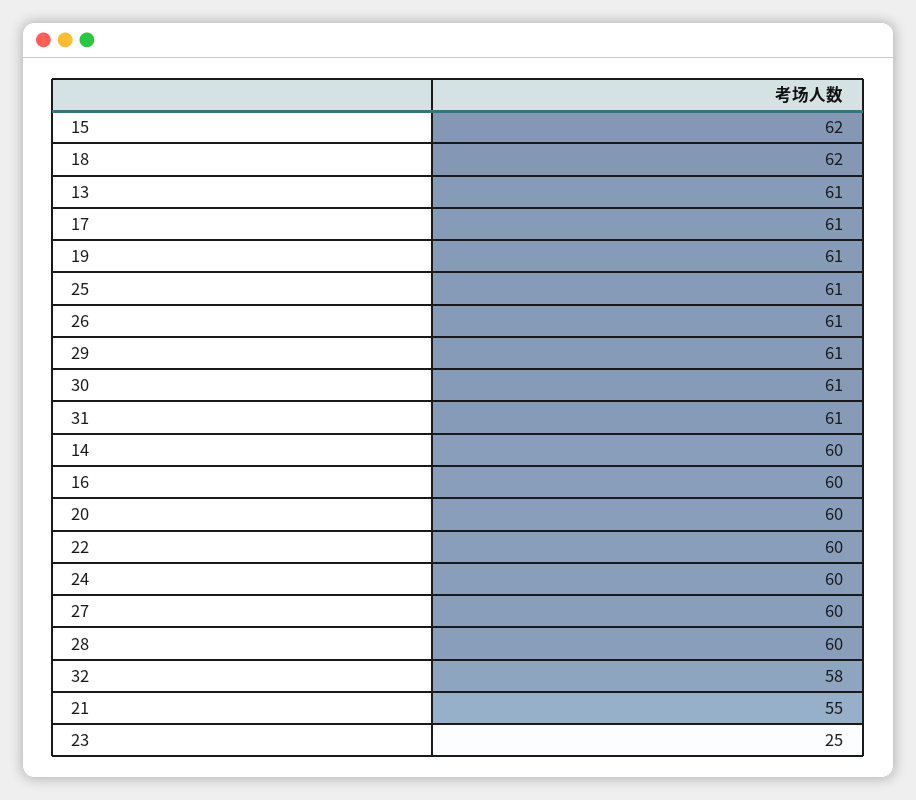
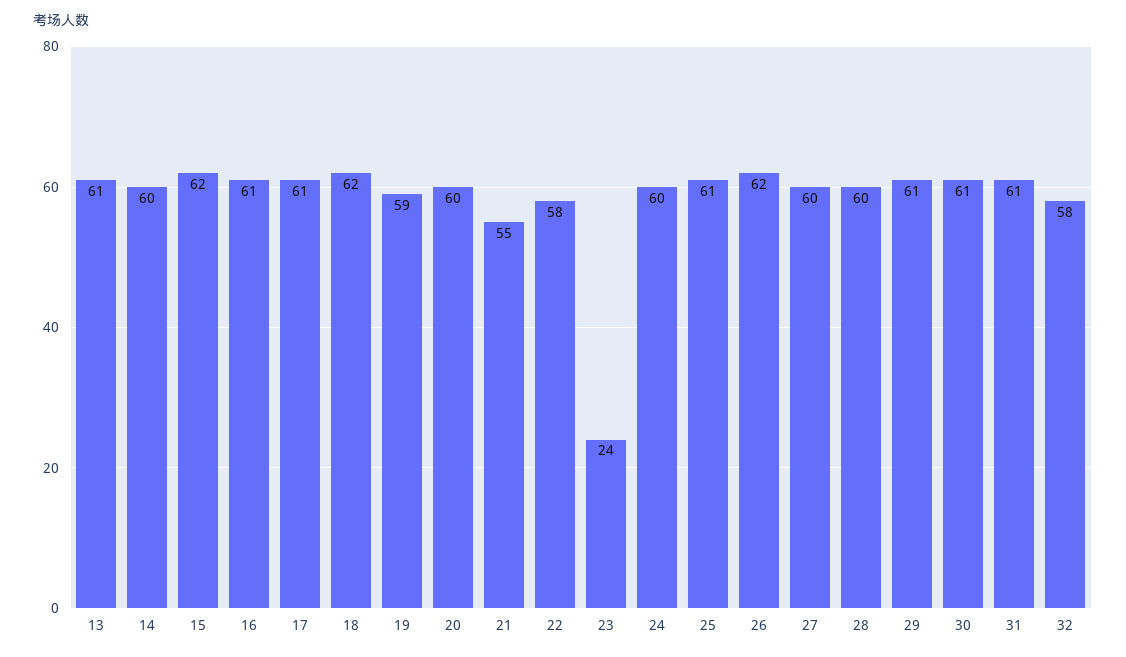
19: 61 -> 59
26: 61 -> 62
16: 60 -> 61
22: 60 -> 58
23: 25 -> 24

